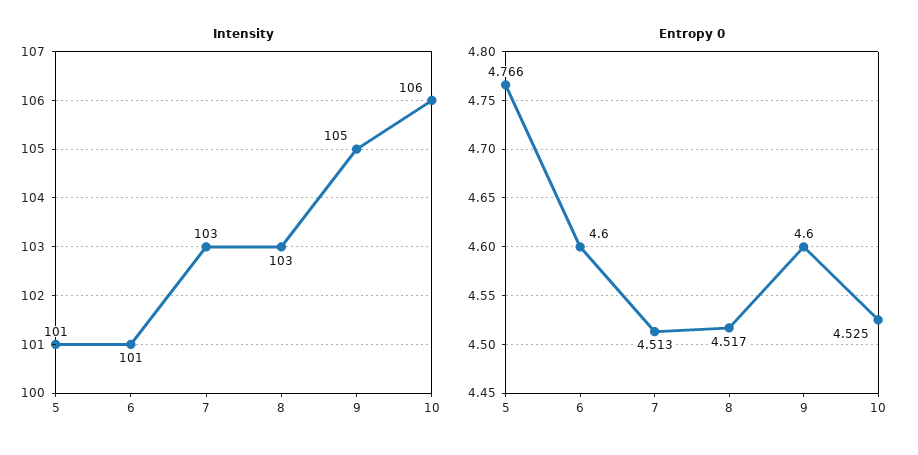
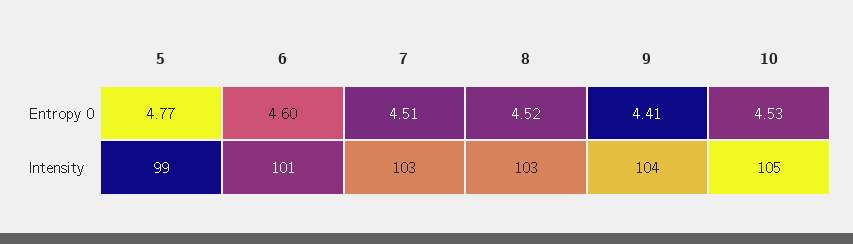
Intensity, 5: 101 -> 99
Intensity, 9: 105 -> 104
Intensity, 10: 106 -> 105
Entropy 0, 9: 4.6 -> 4.41

